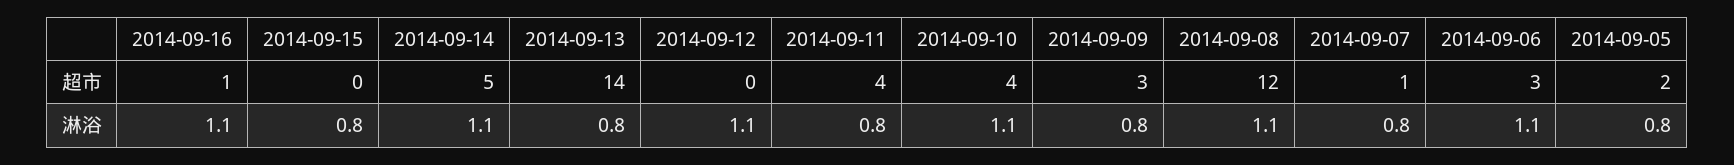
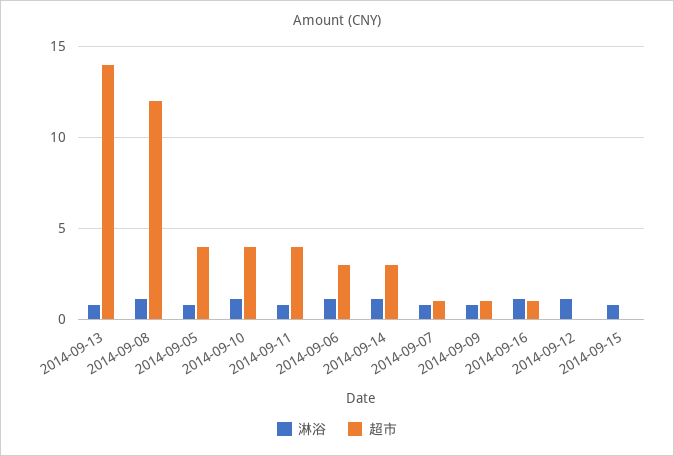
超市, 2014-09-14: 5 -> 3
超市, 2014-09-09: 3 -> 1
超市, 2014-09-05: 2 -> 4

